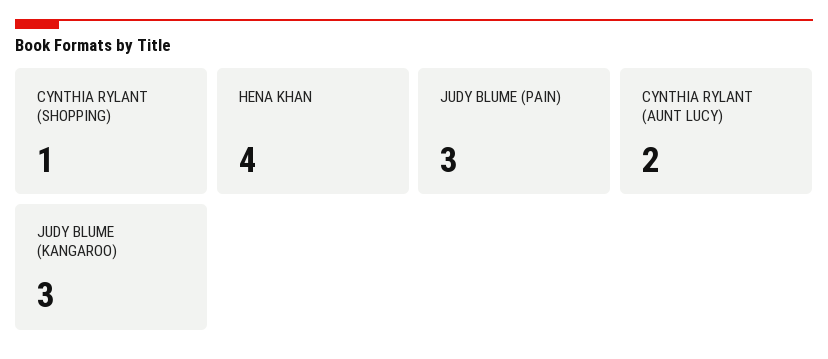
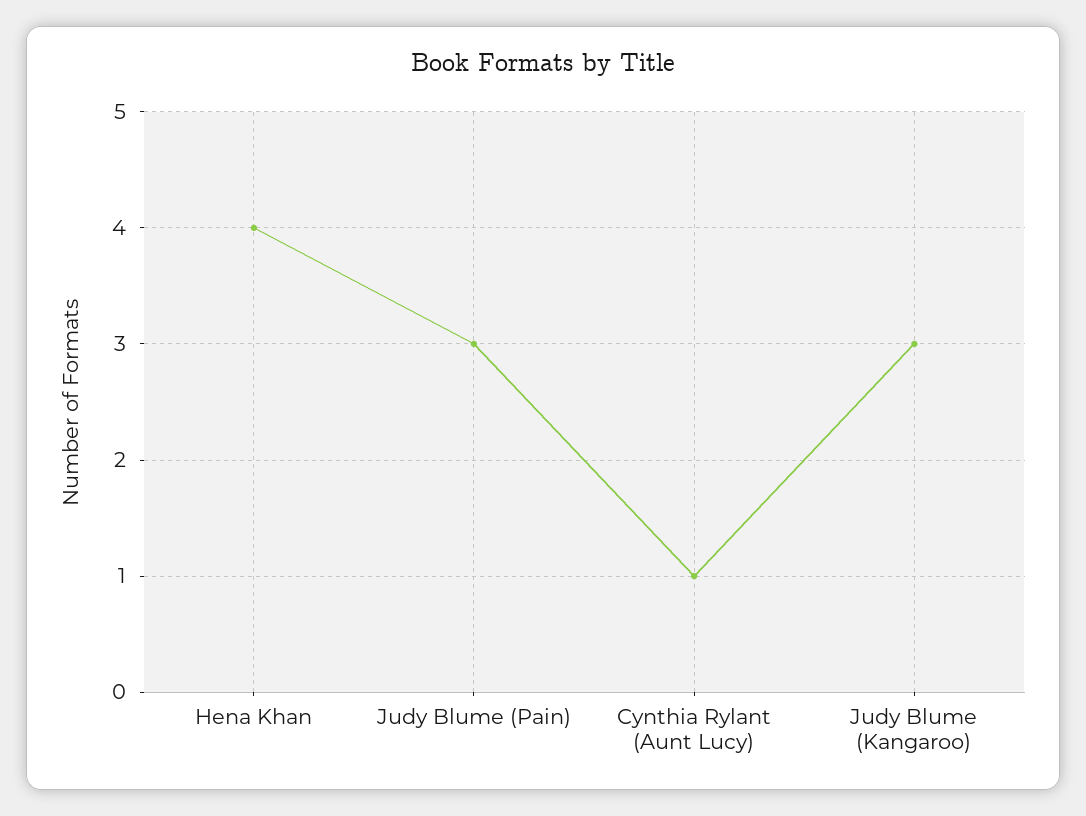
CYNTHIA RYLANT (SHOPPING): 1 -> none
CYNTHIA RYLANT (AUNT LUCY): 2 -> 1

